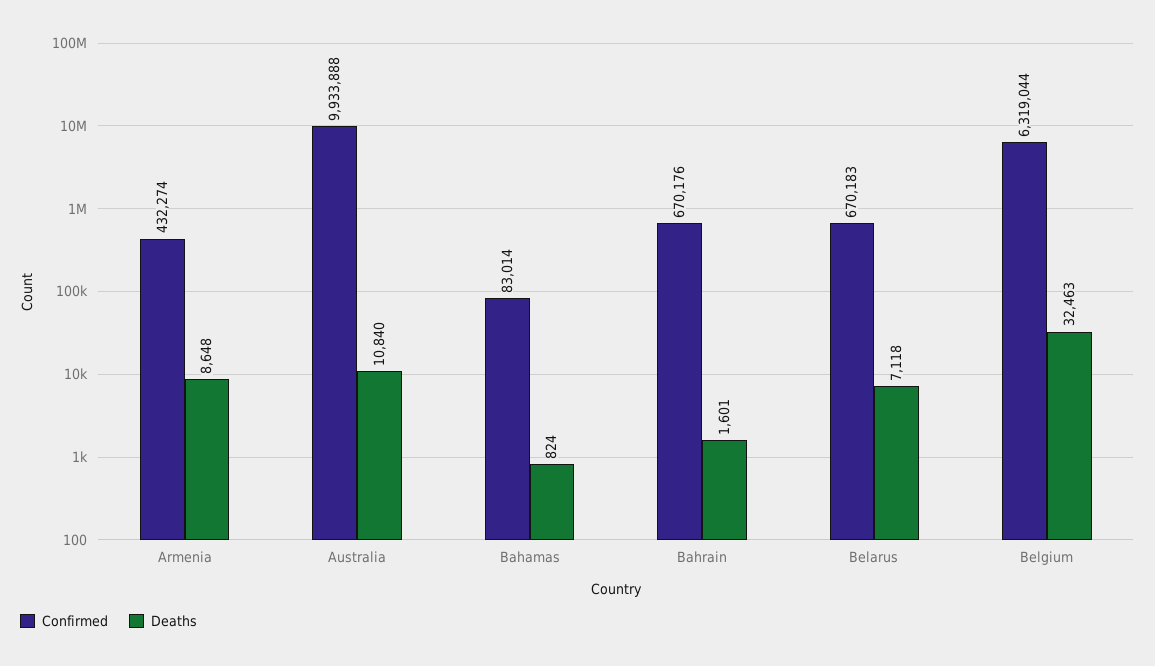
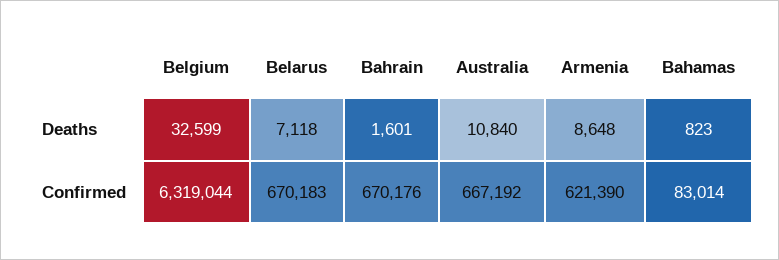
Confirmed, Armenia: 432274 -> 621390
Confirmed, Australia: 9933888 -> 667192
Deaths, Bahamas: 824 -> 823
Deaths, Belgium: 32463 -> 32599

